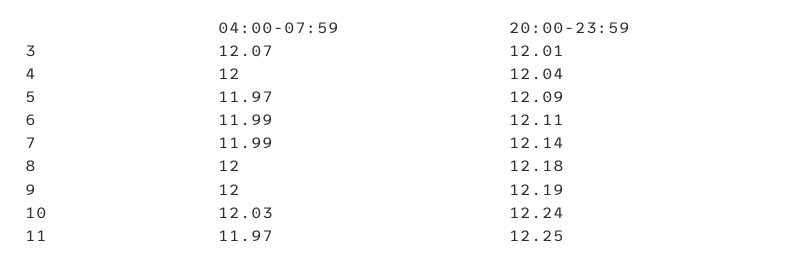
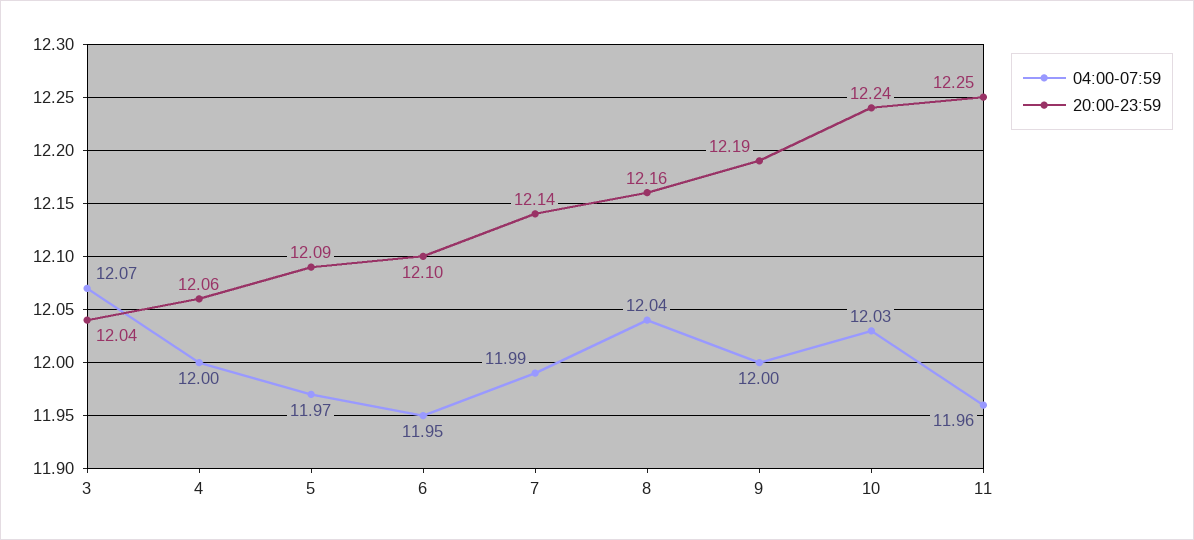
20:00-23:59, 3: 12.01 -> 12.04
20:00-23:59, 4: 12.04 -> 12.06
04:00-07:59, 6: 11.99 -> 11.95
20:00-23:59, 6: 12.11 -> 12.1
04:00-07:59, 8: 12 -> 12.04
20:00-23:59, 8: 12.18 -> 12.16
04:00-07:59, 11: 11.97 -> 11.96

